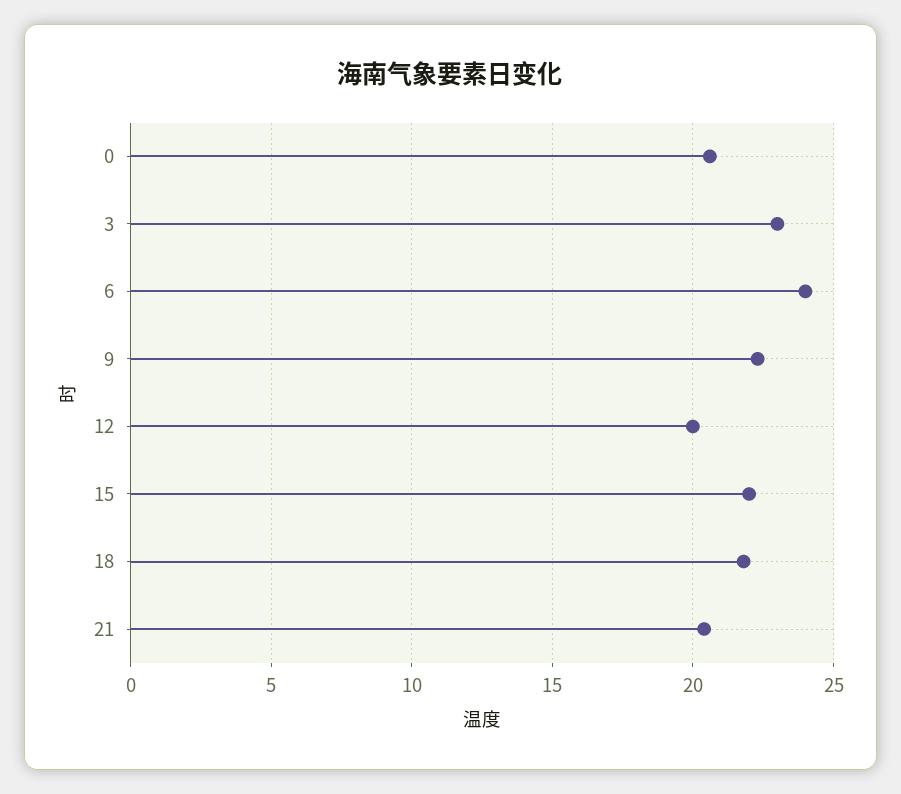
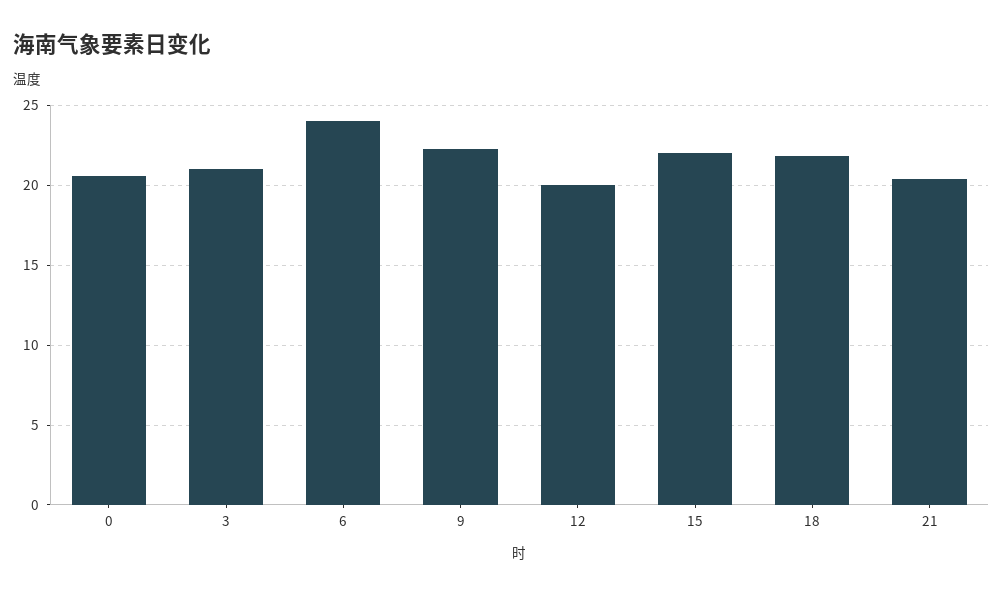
3: 23 -> 21

